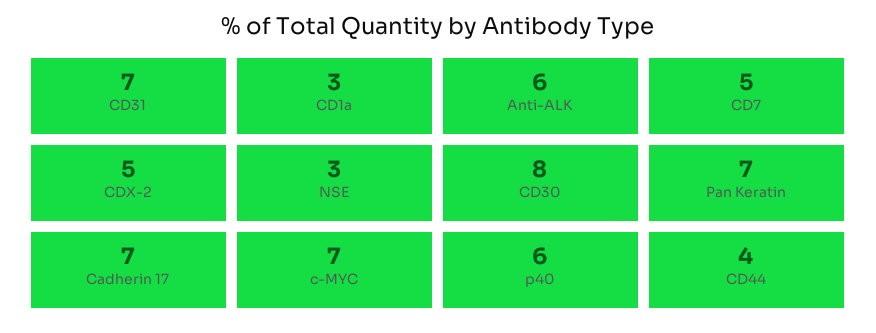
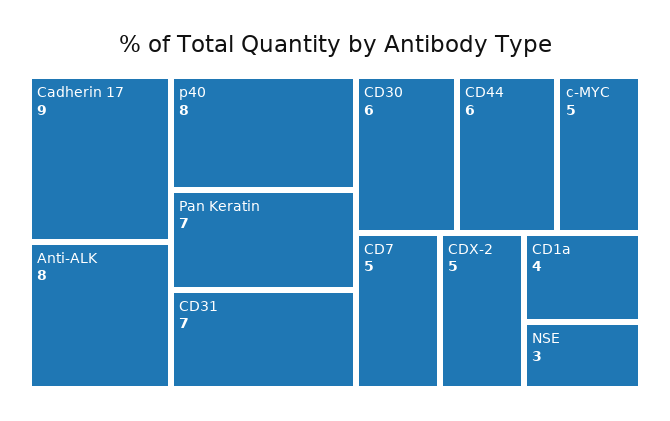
CD1a: 3 -> 4
Anti-ALK: 6 -> 8
CD30: 8 -> 6
Cadherin 17: 7 -> 9
c-MYC: 7 -> 5
p40: 6 -> 8
CD44: 4 -> 6

